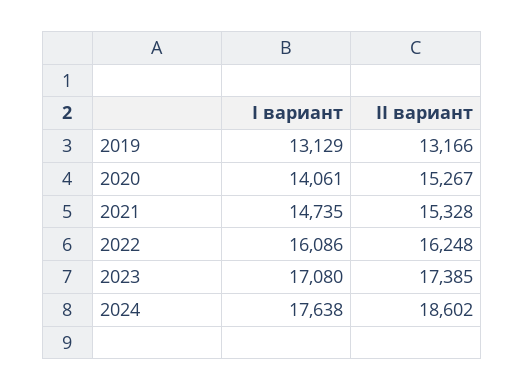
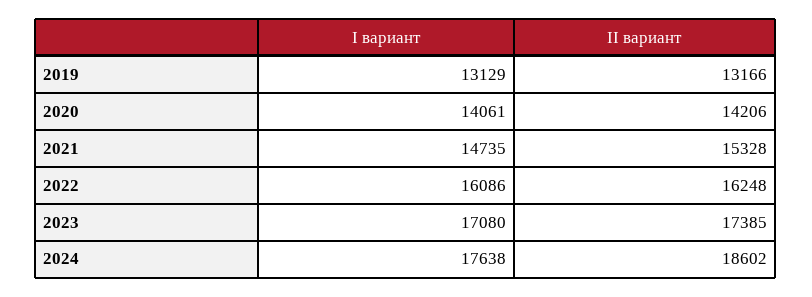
II вариант, 2020: 15267 -> 14206

